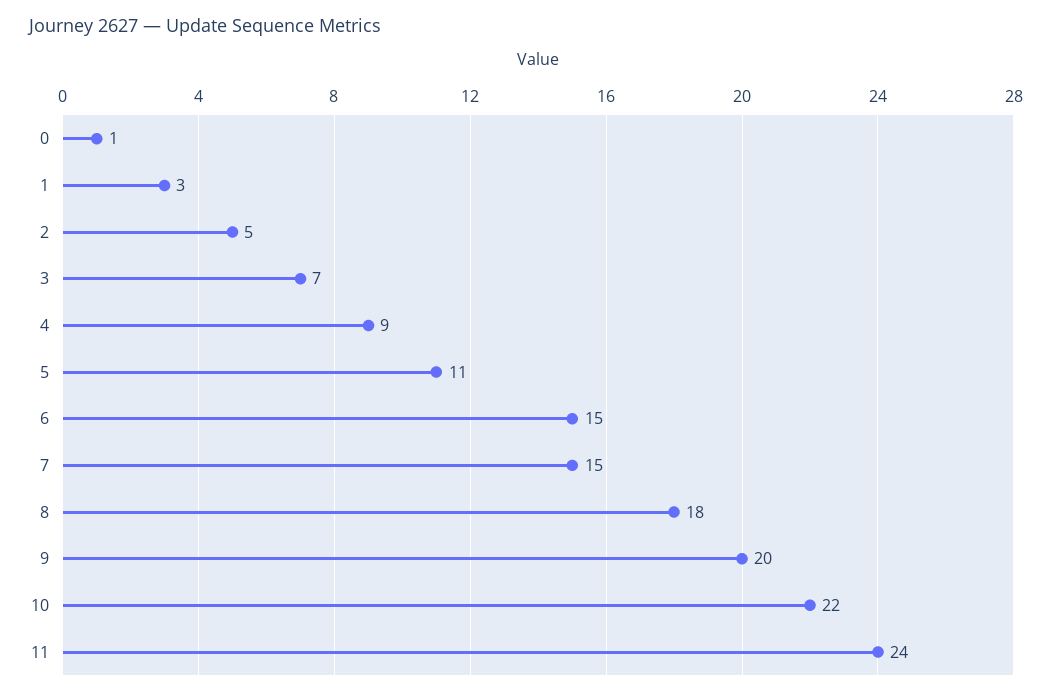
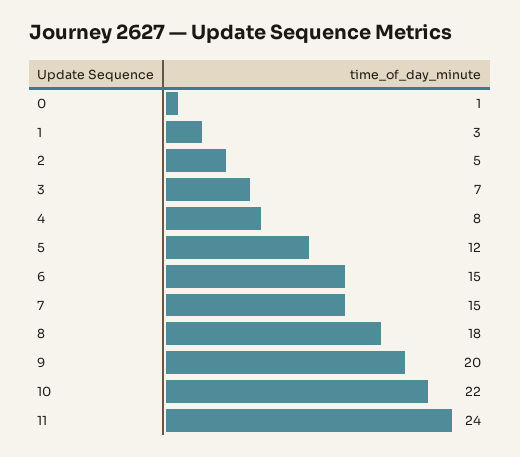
4: 9 -> 8
5: 11 -> 12

